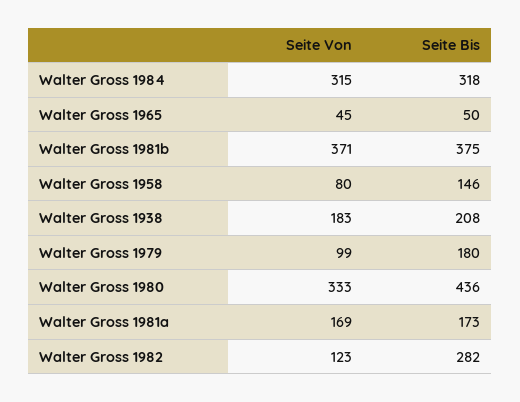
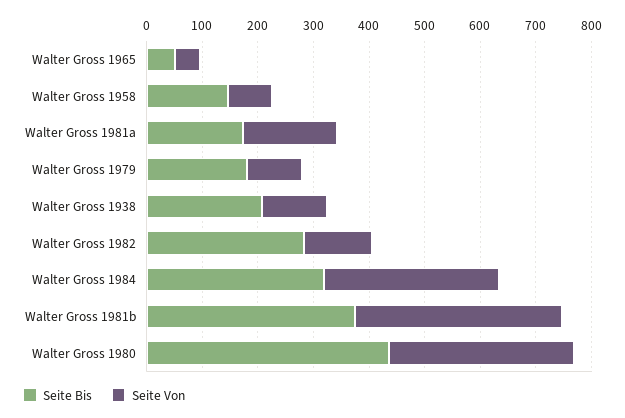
Seite Von, Walter Gross 1938: 183 -> 120

